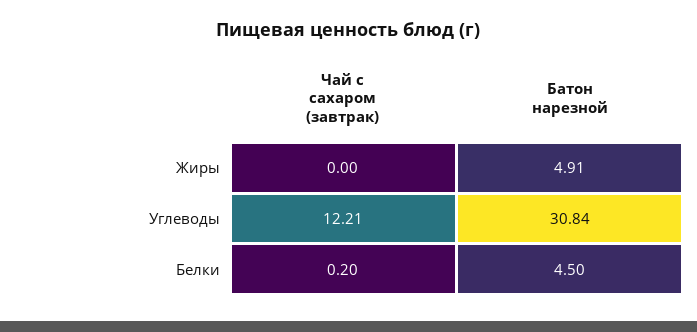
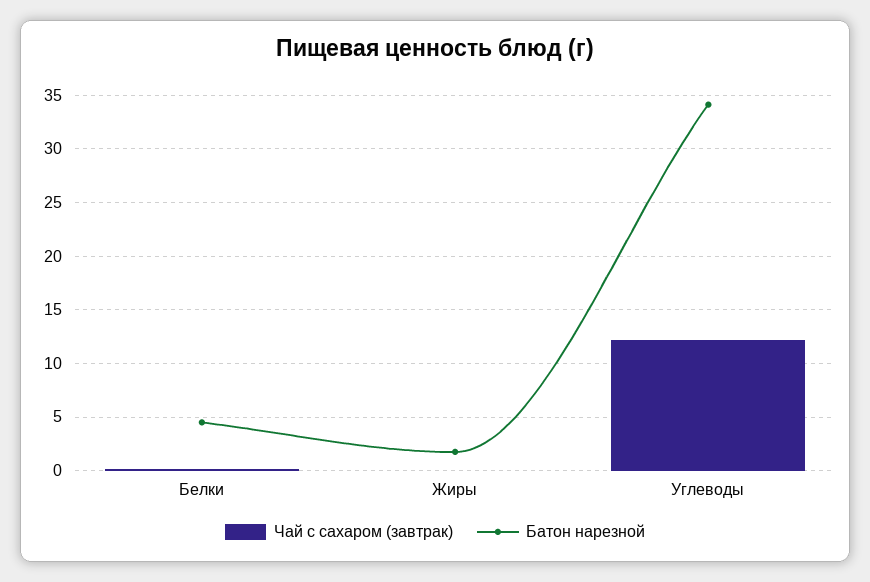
Батон нарезной, Жиры: 4.91 -> 2
Батон нарезной, Углеводы: 30.84 -> 34

